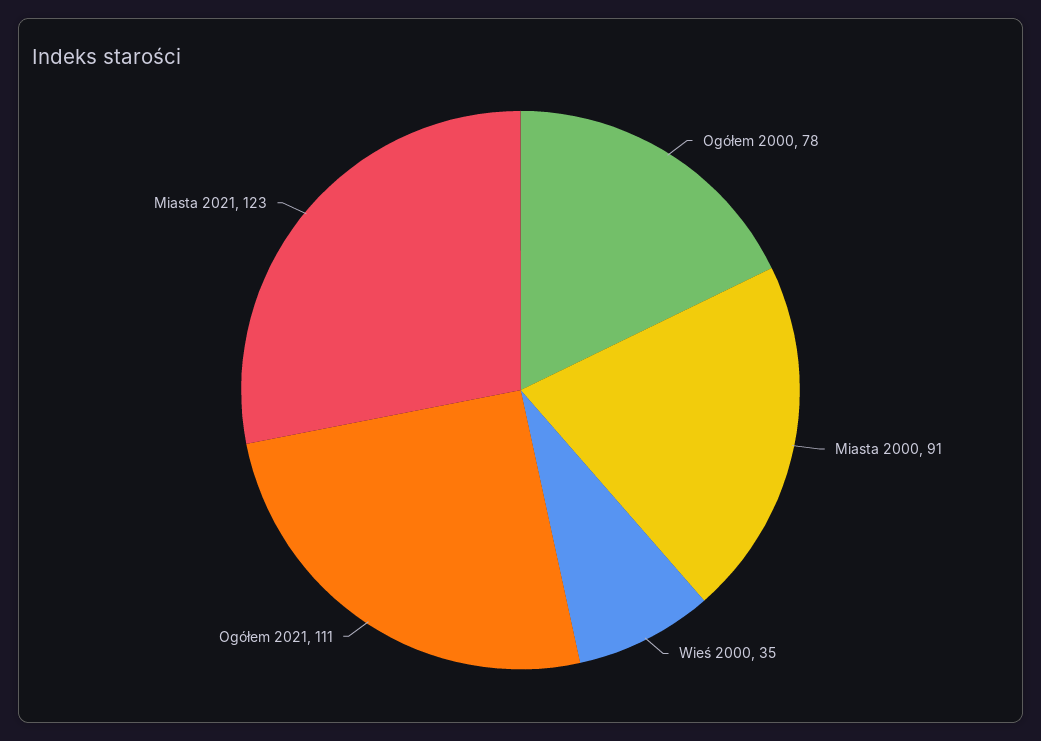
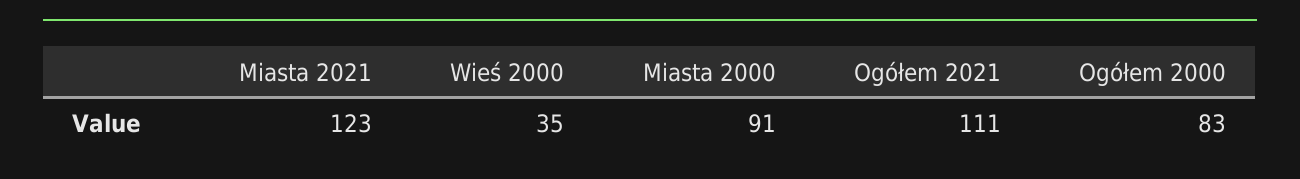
Ogółem 2000: 78 -> 83

